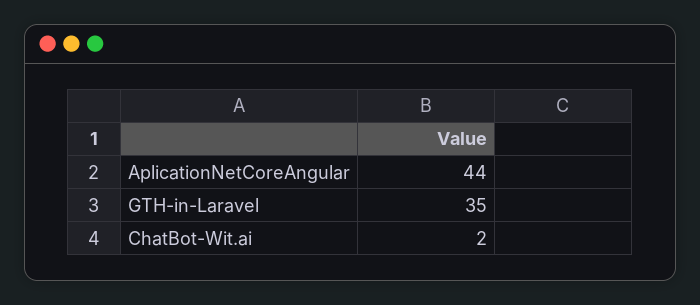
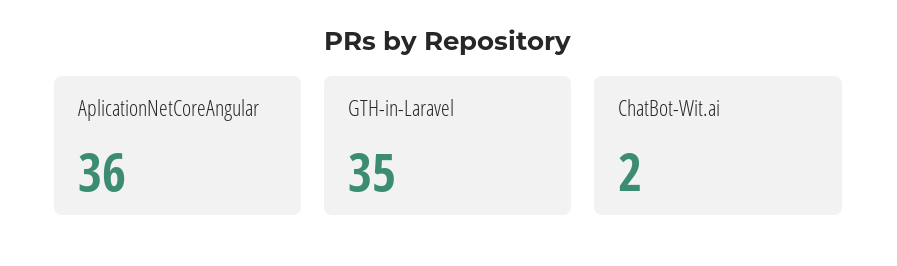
AplicationNetCoreAngular: 44 -> 36

